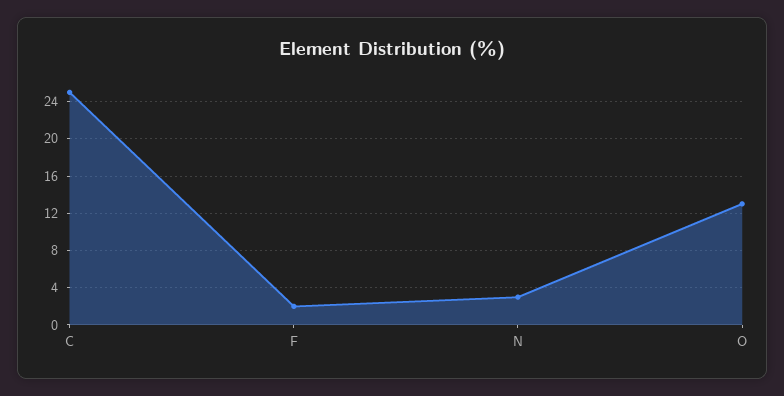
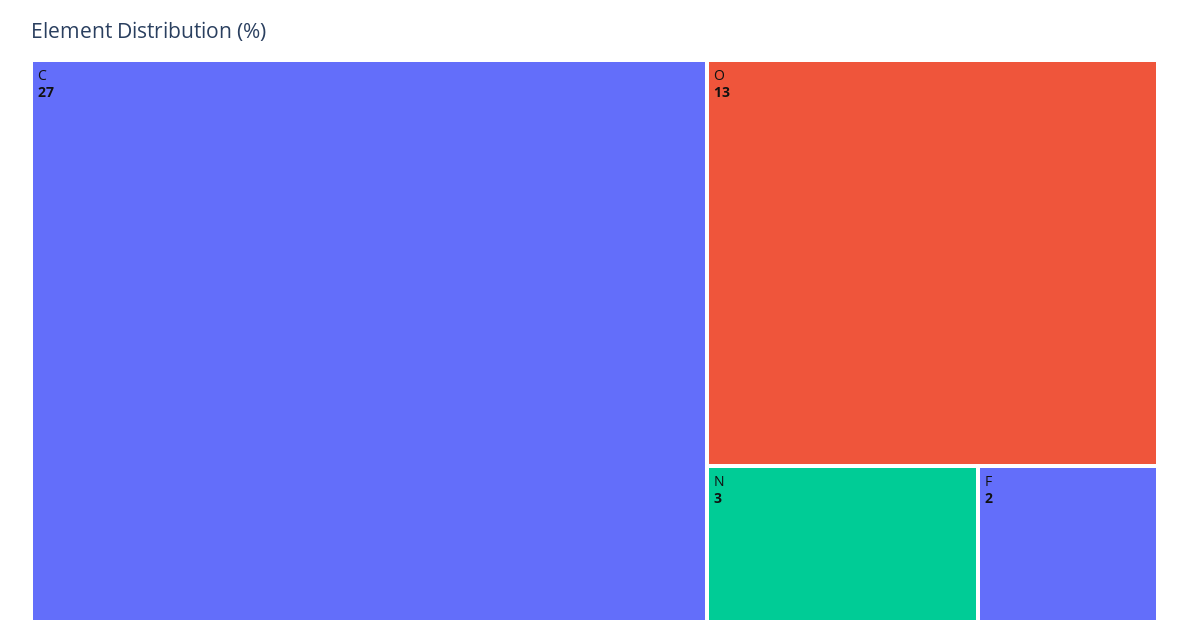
C: 25 -> 27

